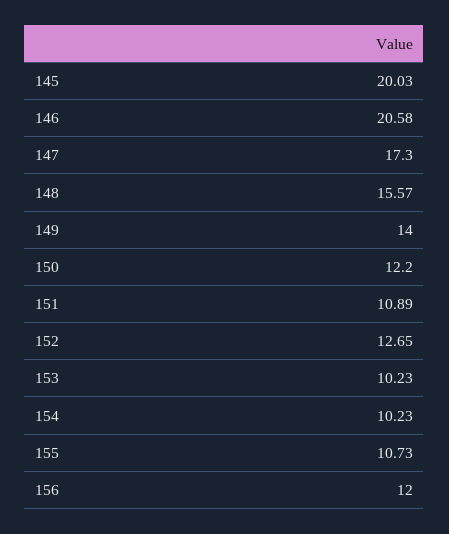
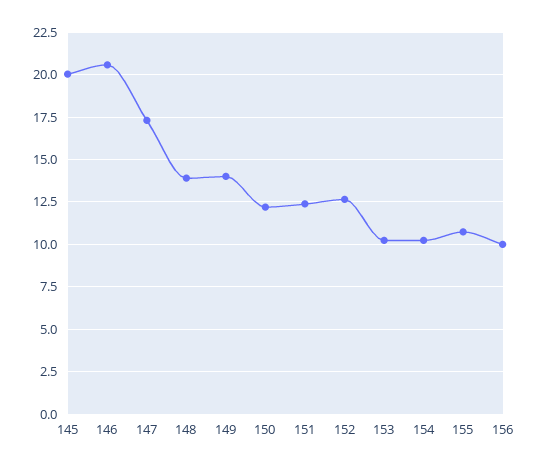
148: 15.57 -> 14
151: 10.89 -> 12.5
156: 12 -> 10

